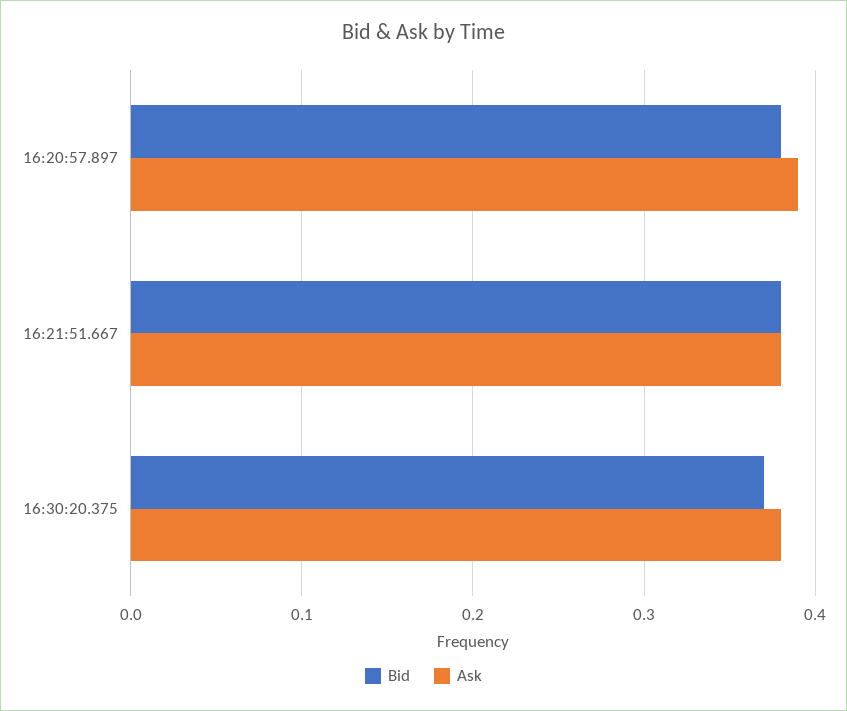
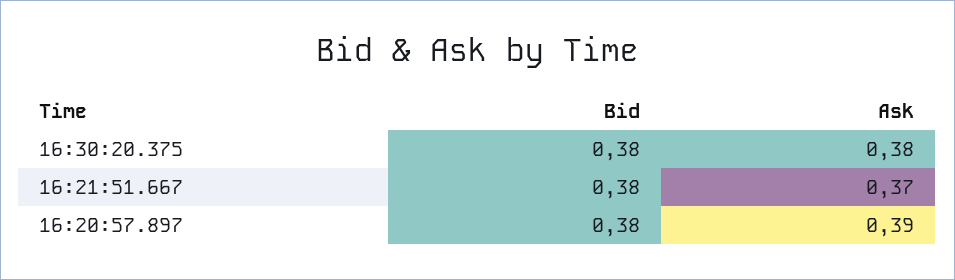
Ask, 16:21:51.667: 0.38 -> 0.37
Bid, 16:30:20.375: 0.37 -> 0.38

